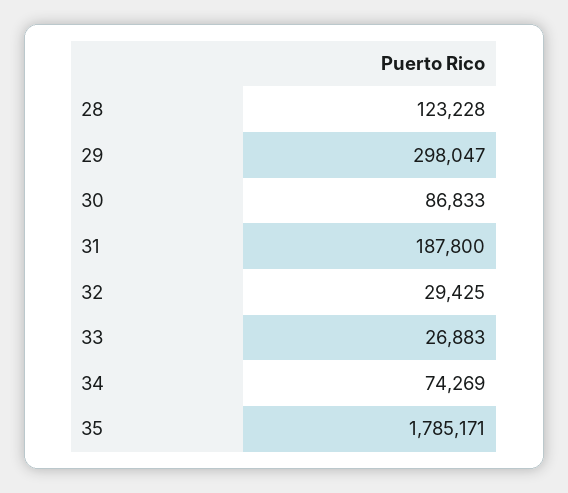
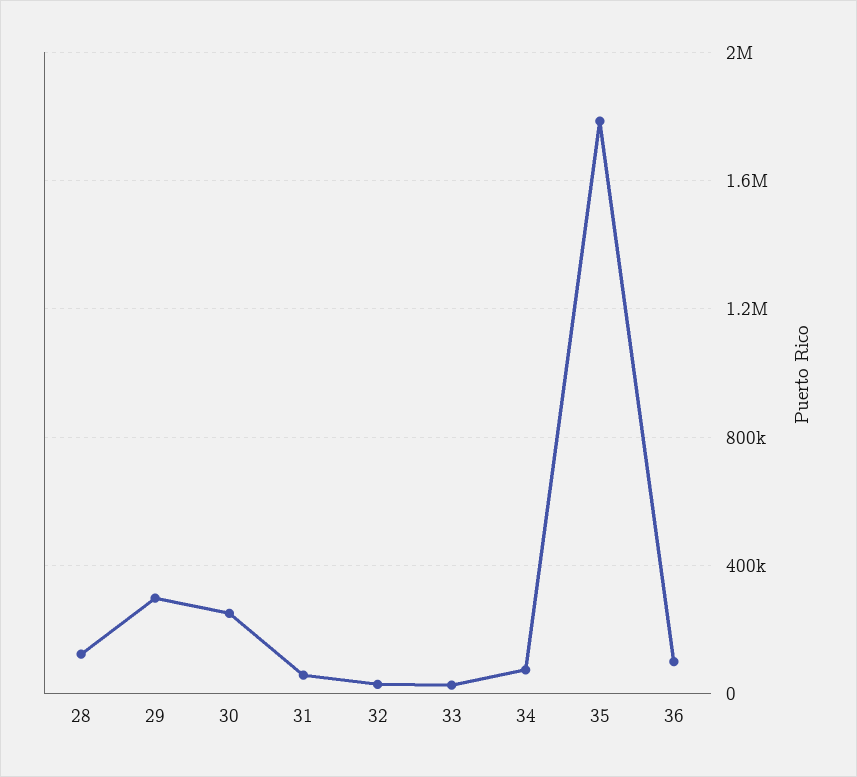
30: 86833 -> 250000
31: 187800 -> 50000
36: none -> 100000

